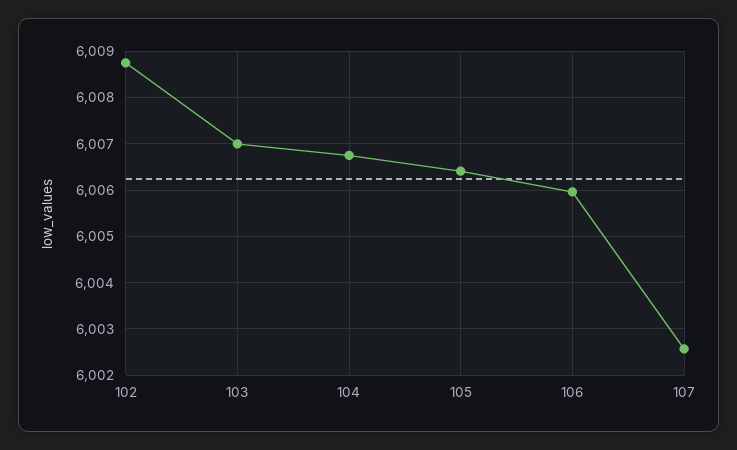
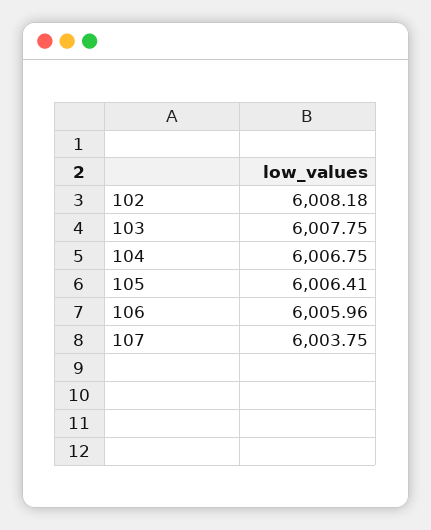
102: 6008.8 -> 6008.18
103: 6007 -> 6007.75
107: 6002.6 -> 6003.75

